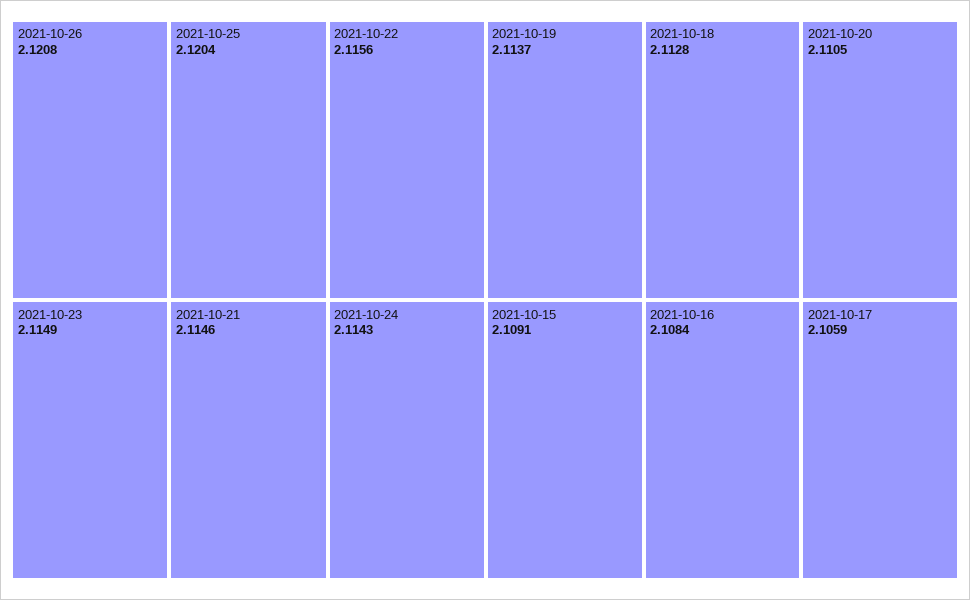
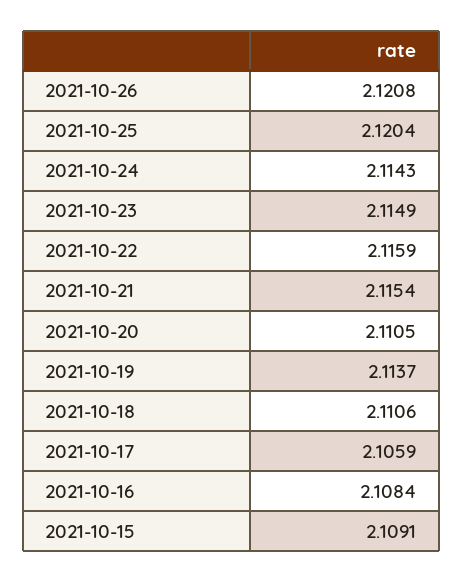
2021-10-22: 2.1156 -> 2.1159
2021-10-21: 2.1146 -> 2.1154
2021-10-18: 2.1128 -> 2.1106

